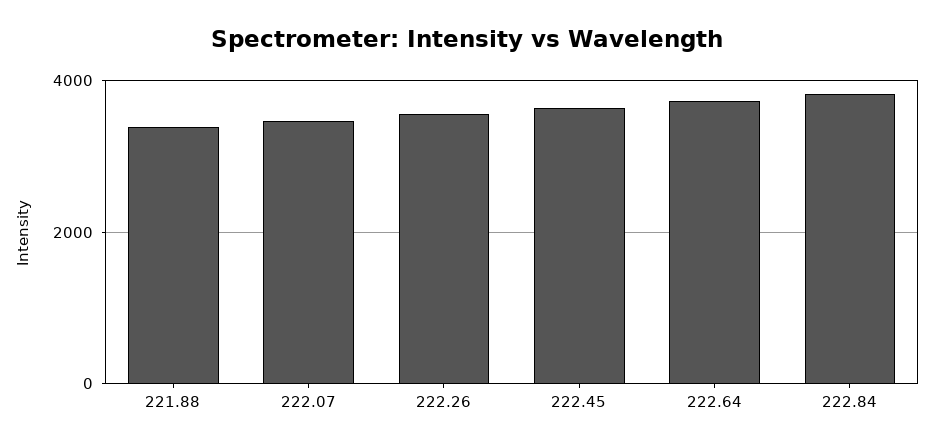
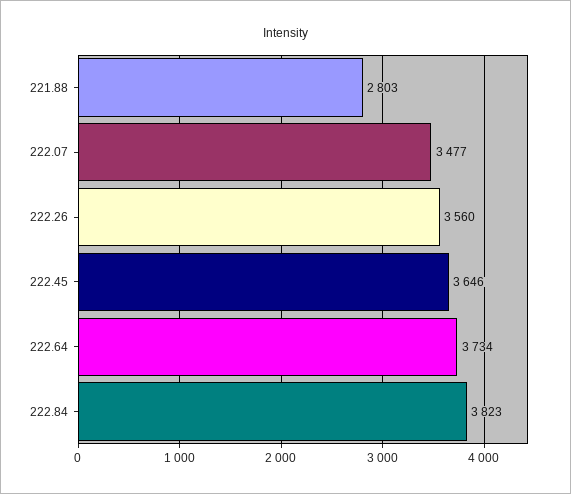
221.88: 3400 -> 2803

